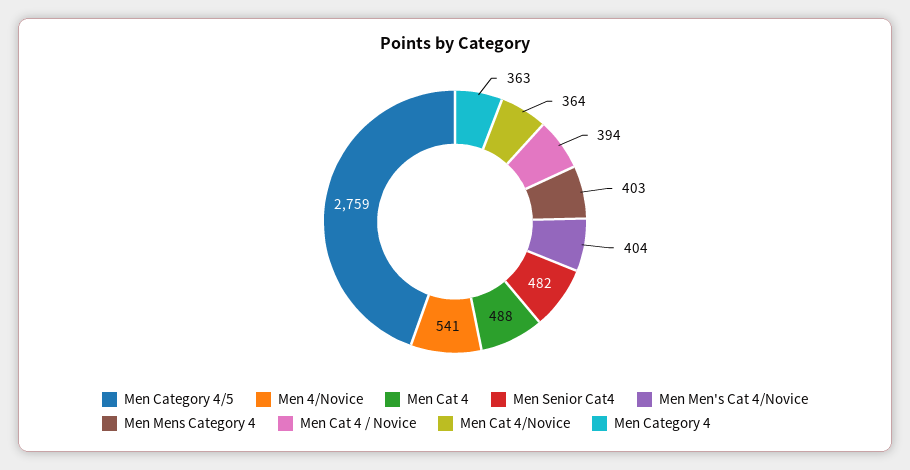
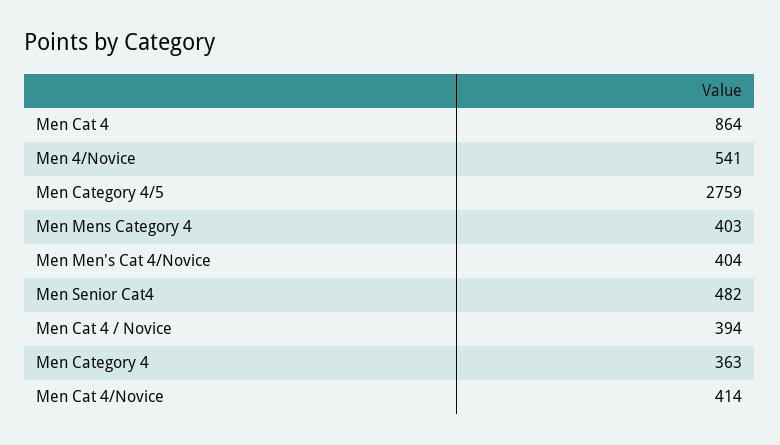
Men Cat 4: 488 -> 864
Men Cat 4/Novice: 364 -> 414

